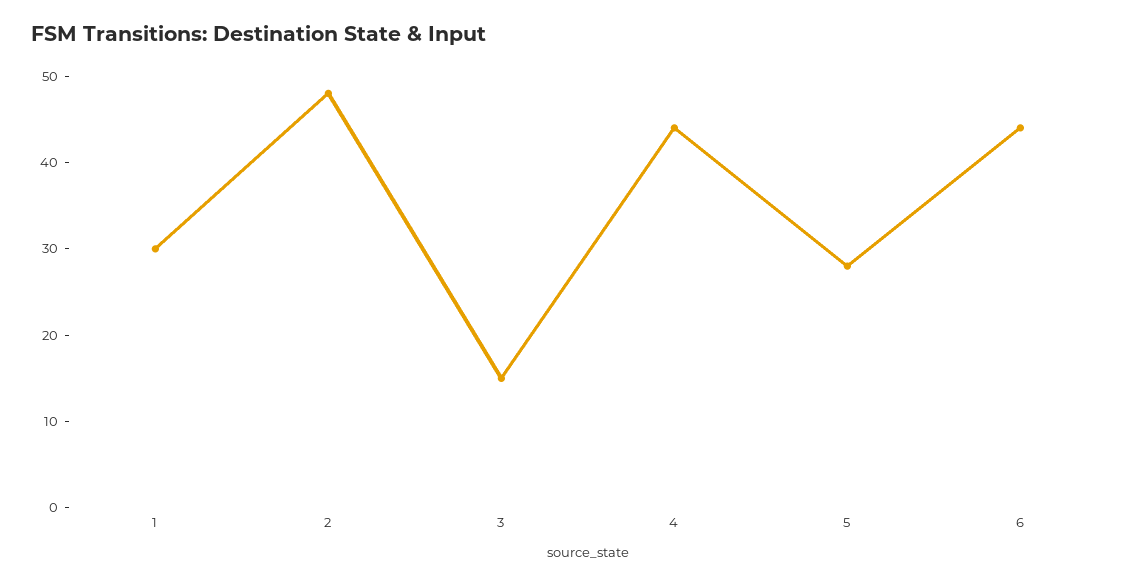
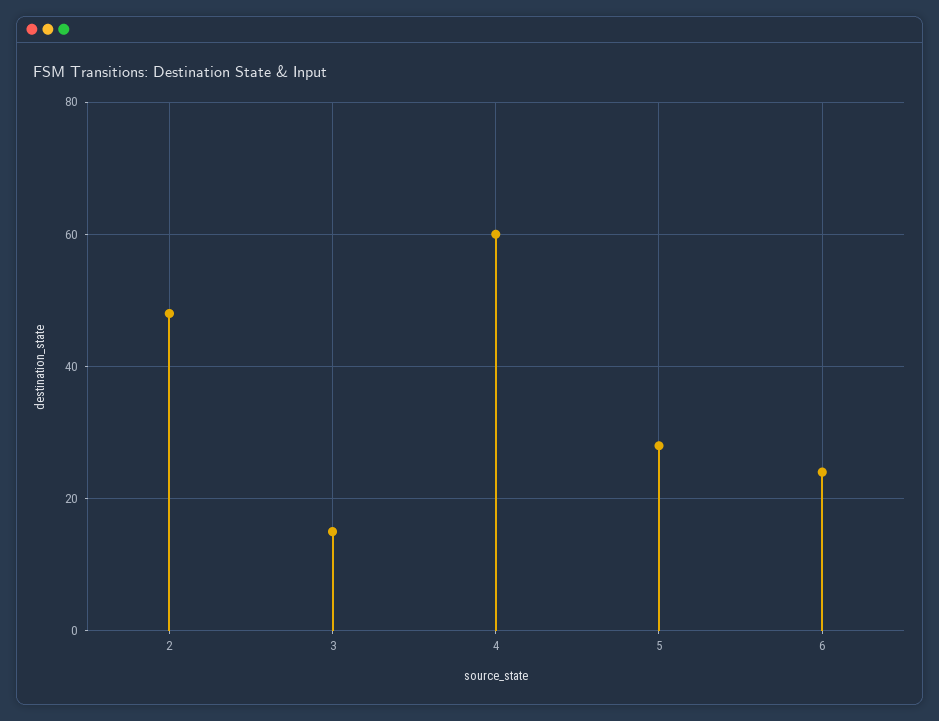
1: 30 -> none
4: 44 -> 60
6: 44 -> 25

